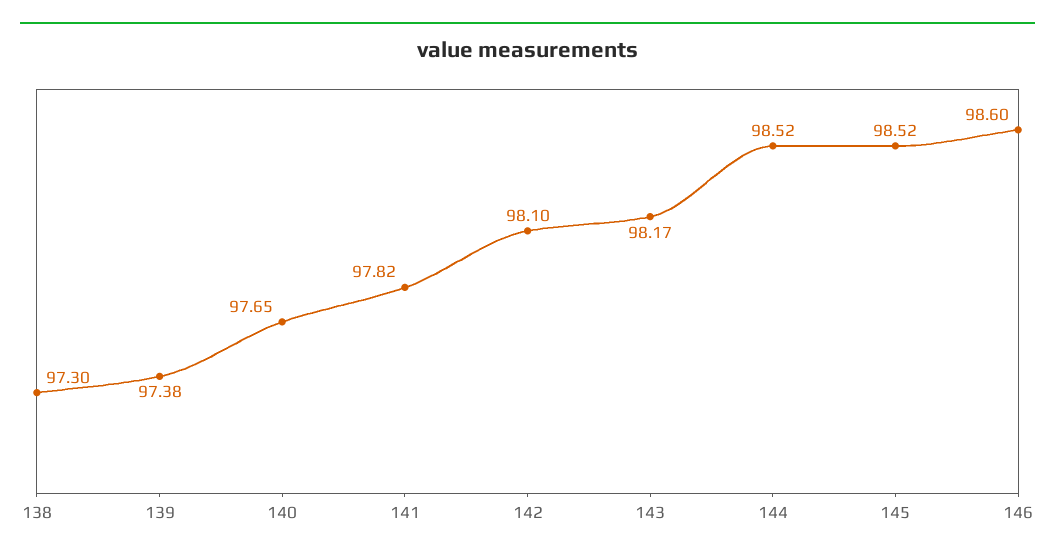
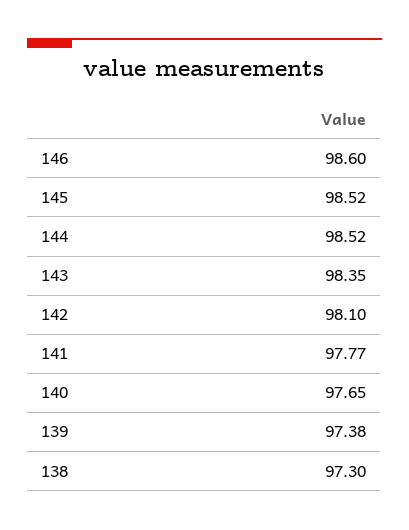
141: 97.82 -> 97.77
143: 98.17 -> 98.35

